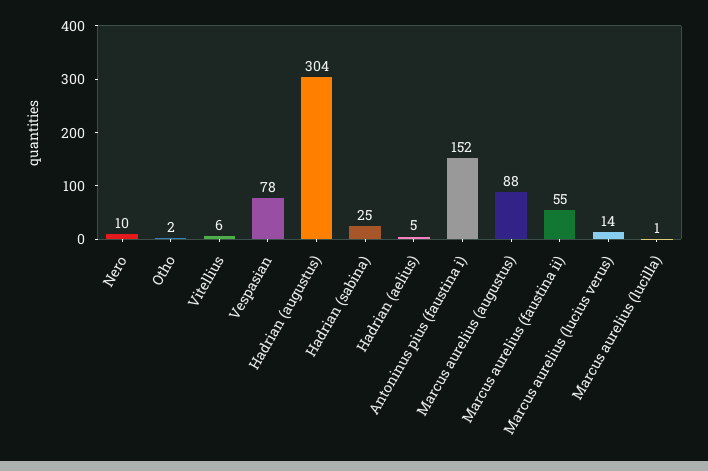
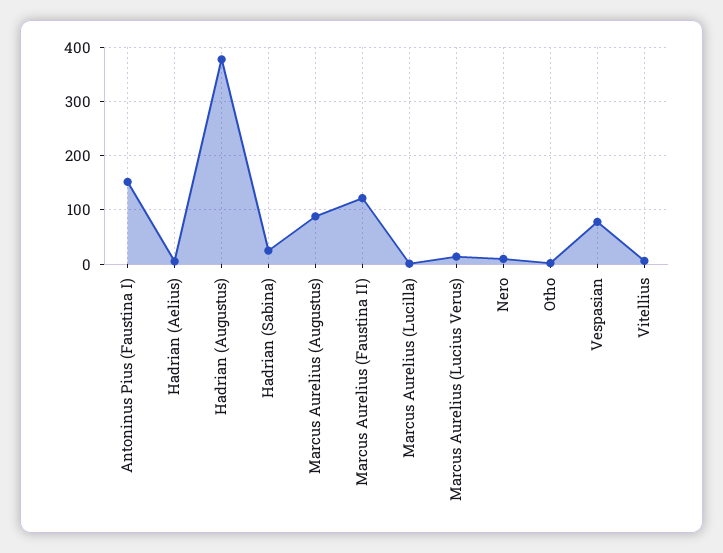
Hadrian (augustus): 304 -> 380
Marcus aurelius (faustina ii): 55 -> 120

